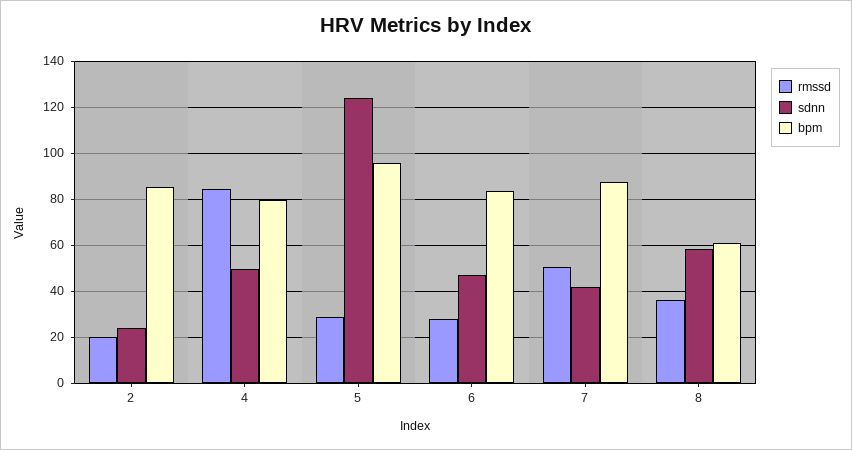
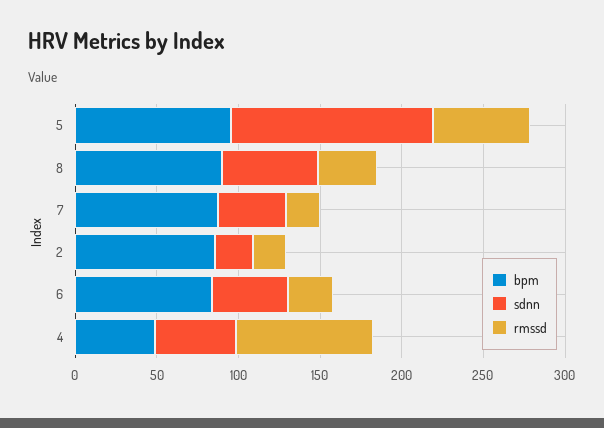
bpm, 4: 80 -> 50
rmssd, 5: 30 -> 60
rmssd, 7: 50 -> 20
bpm, 8: 60 -> 90

